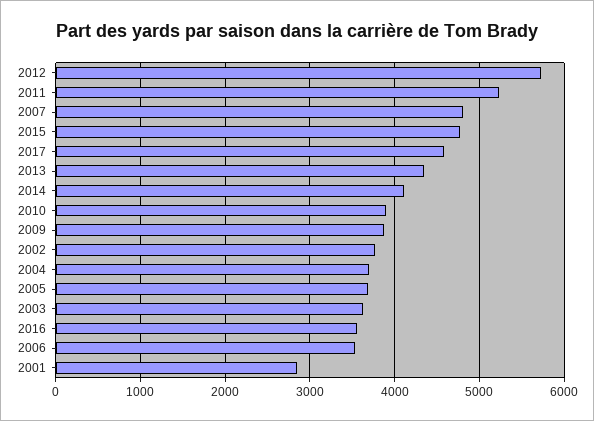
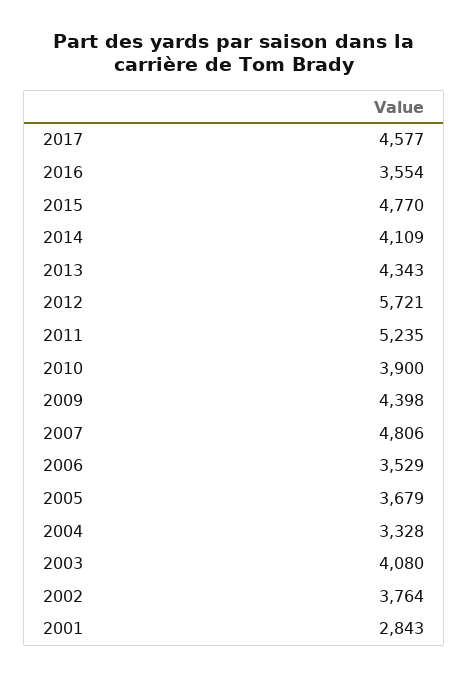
2009: 3900 -> 4398
2004: 3700 -> 3328
2003: 3600 -> 4080

